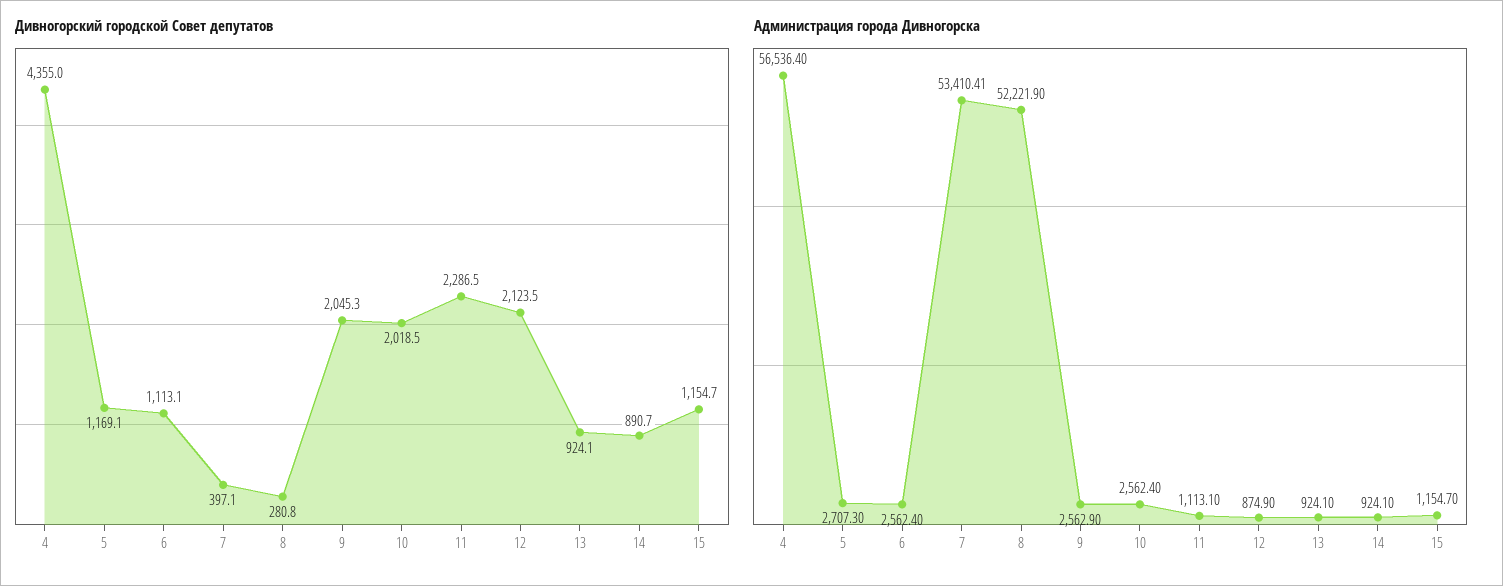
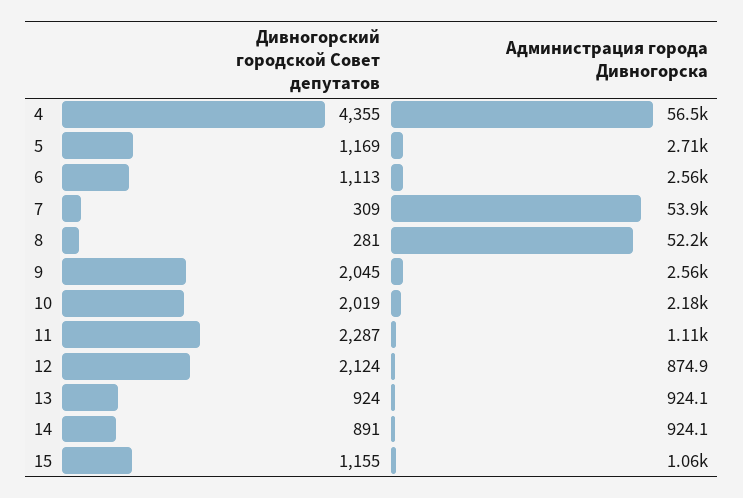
Дивногорский городской Совет депутатов, 7: 397.1 -> 309
Администрация города Дивногорска, 7: 53410.41 -> 53900
Администрация города Дивногорска, 10: 2562.4 -> 2180
Администрация города Дивногорска, 15: 1154.7 -> 1060

